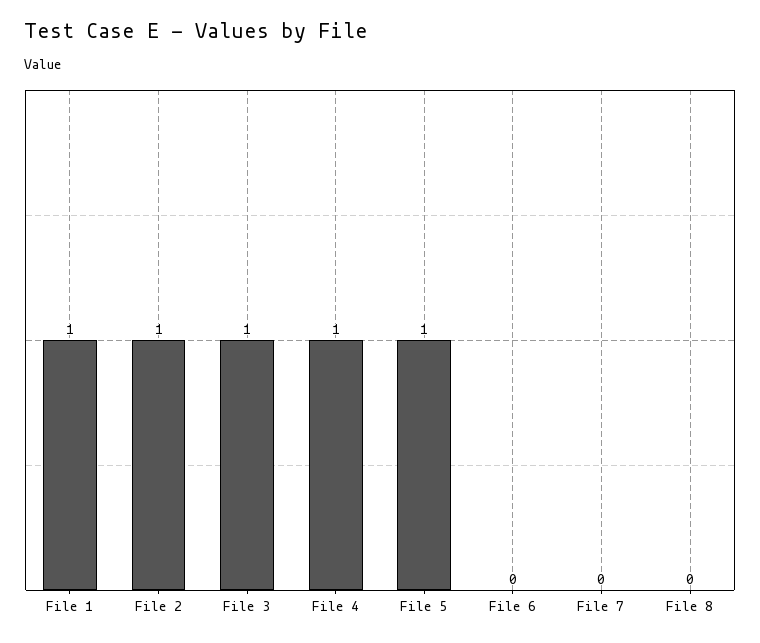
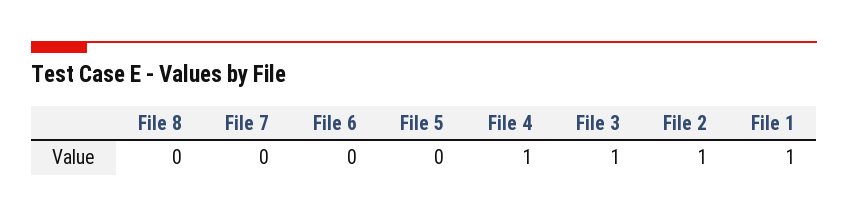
File 5: 1 -> 0

